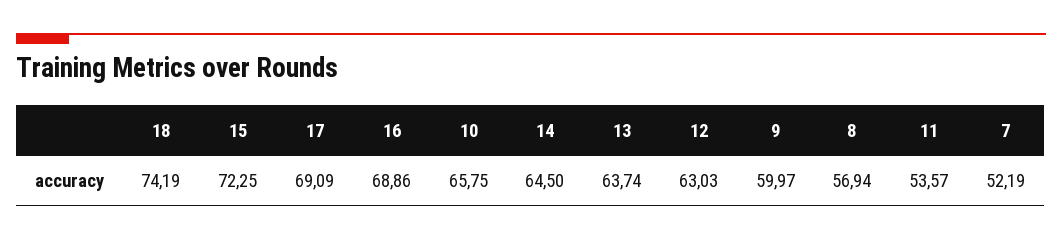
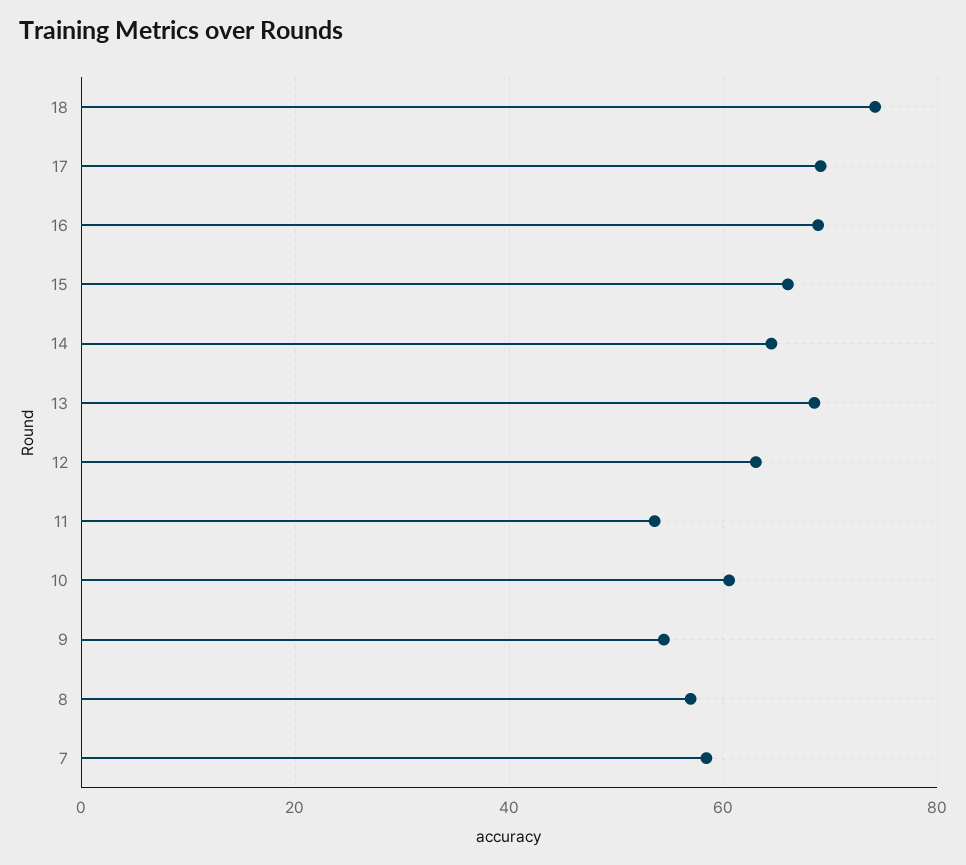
15: 72.25 -> 66
10: 65.75 -> 60
13: 63.74 -> 68
9: 59.97 -> 54
7: 52.19 -> 58

